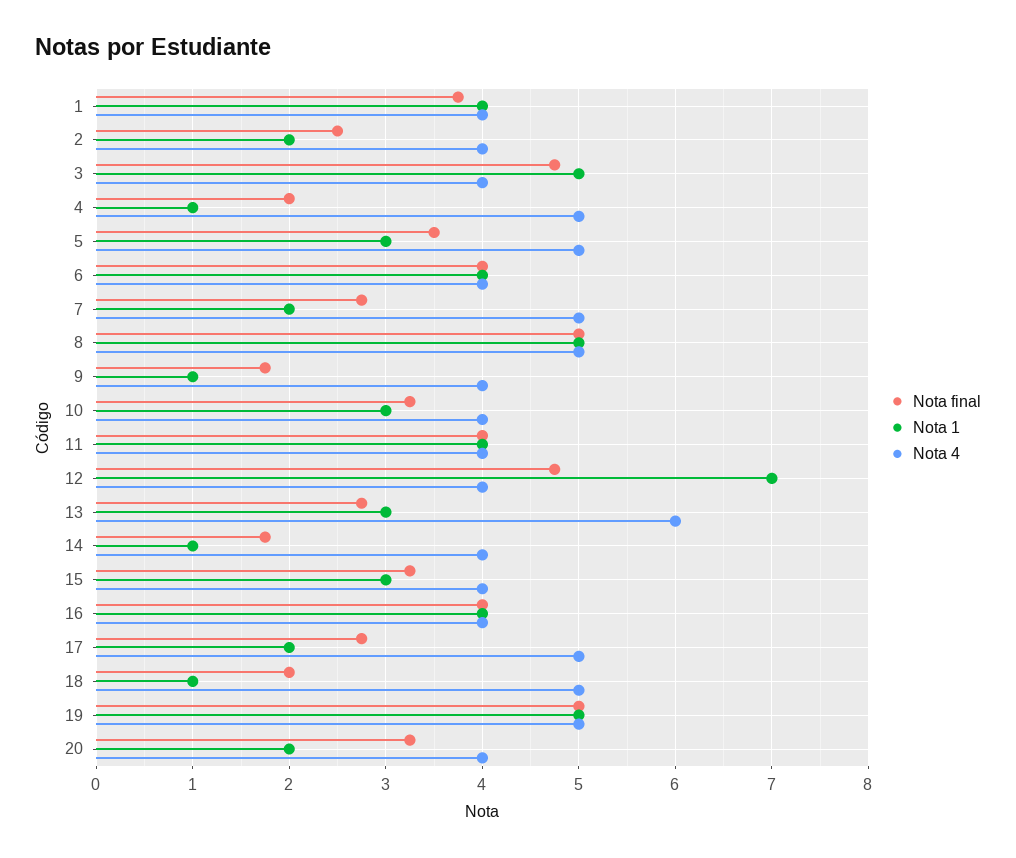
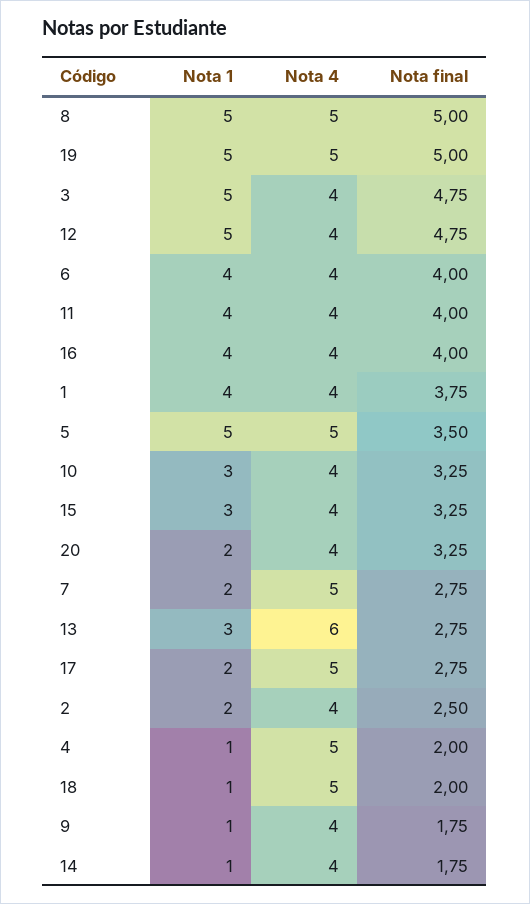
Nota 1, 5: 3 -> 5
Nota 1, 12: 7 -> 5

